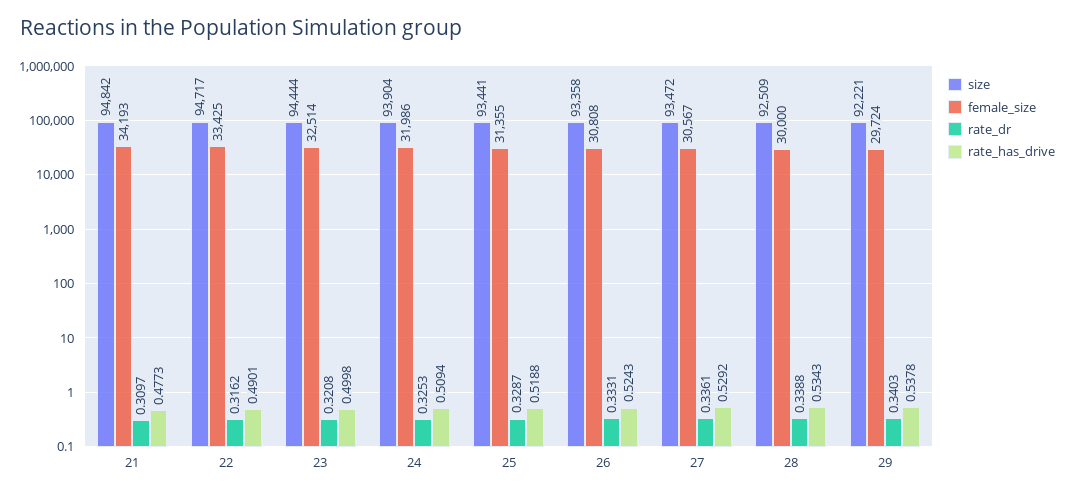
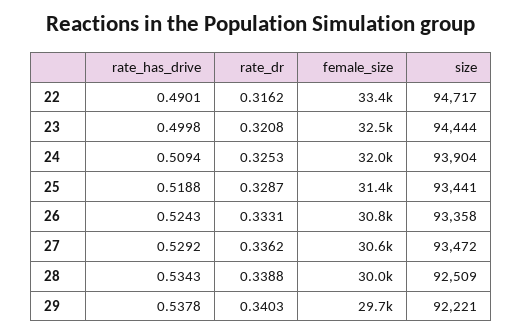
size, 21: 94842 -> none
female_size, 21: 34193 -> none
rate_dr, 21: 0.3097 -> none
rate_has_drive, 21: 0.4773 -> none
rate_dr, 27: 0.3361 -> 0.3362

